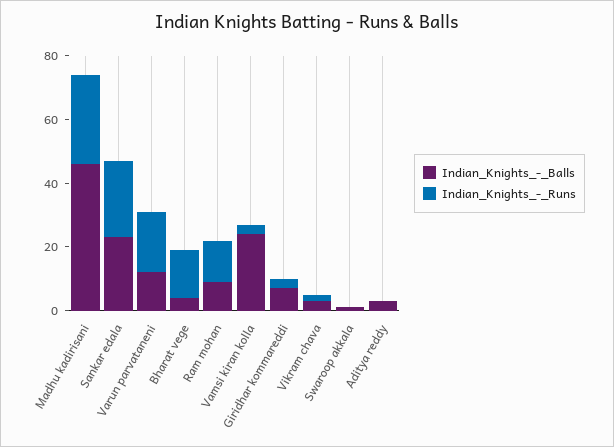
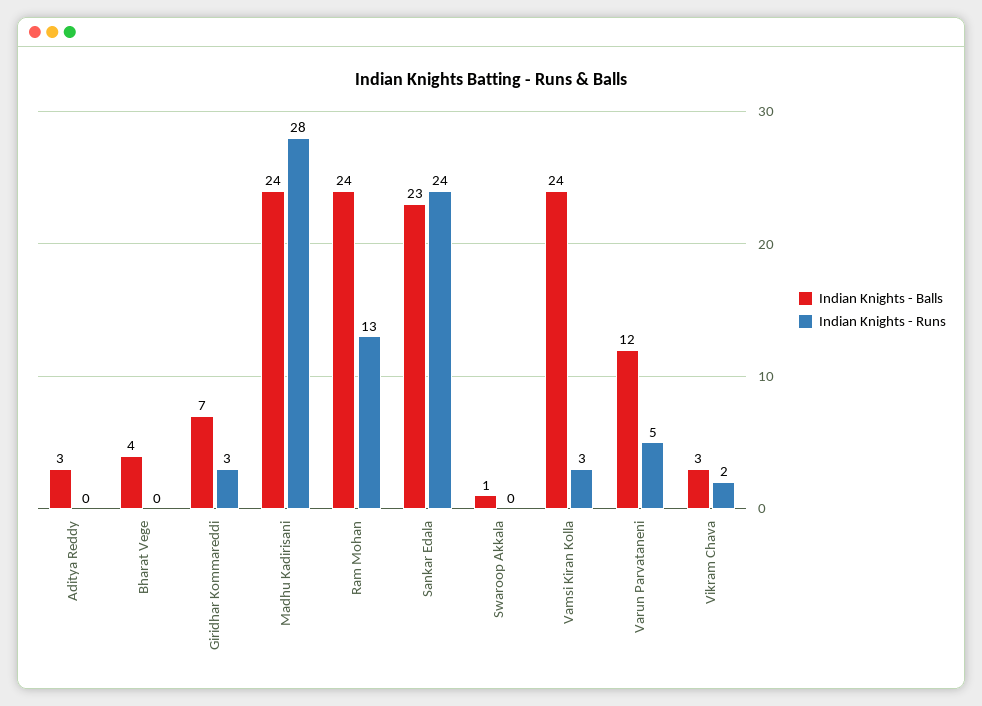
Indian_Knights_-_Balls, Madhu kadirisani: 45 -> 24
Indian_Knights_-_Runs, Varun parvataneni: 20 -> 5
Indian_Knights_-_Runs, Bharat vege: 15 -> 0
Indian_Knights_-_Balls, Ram mohan: 10 -> 24

